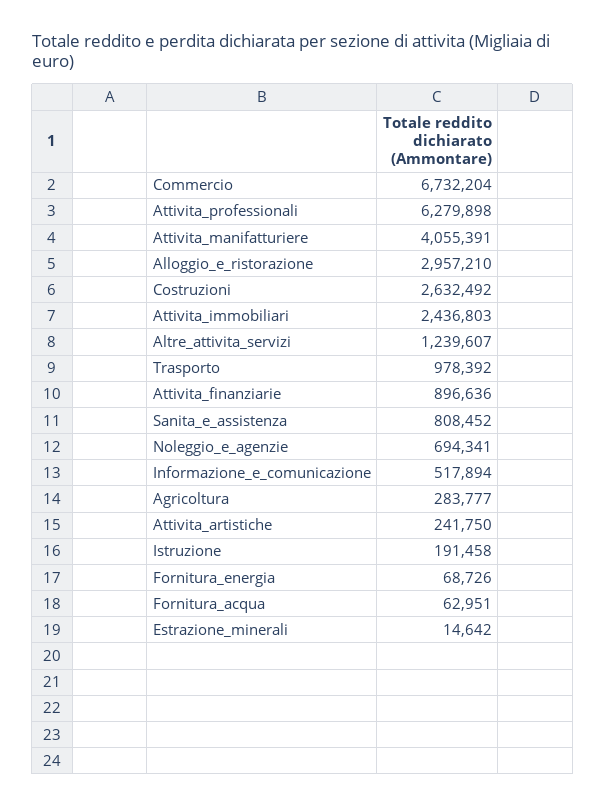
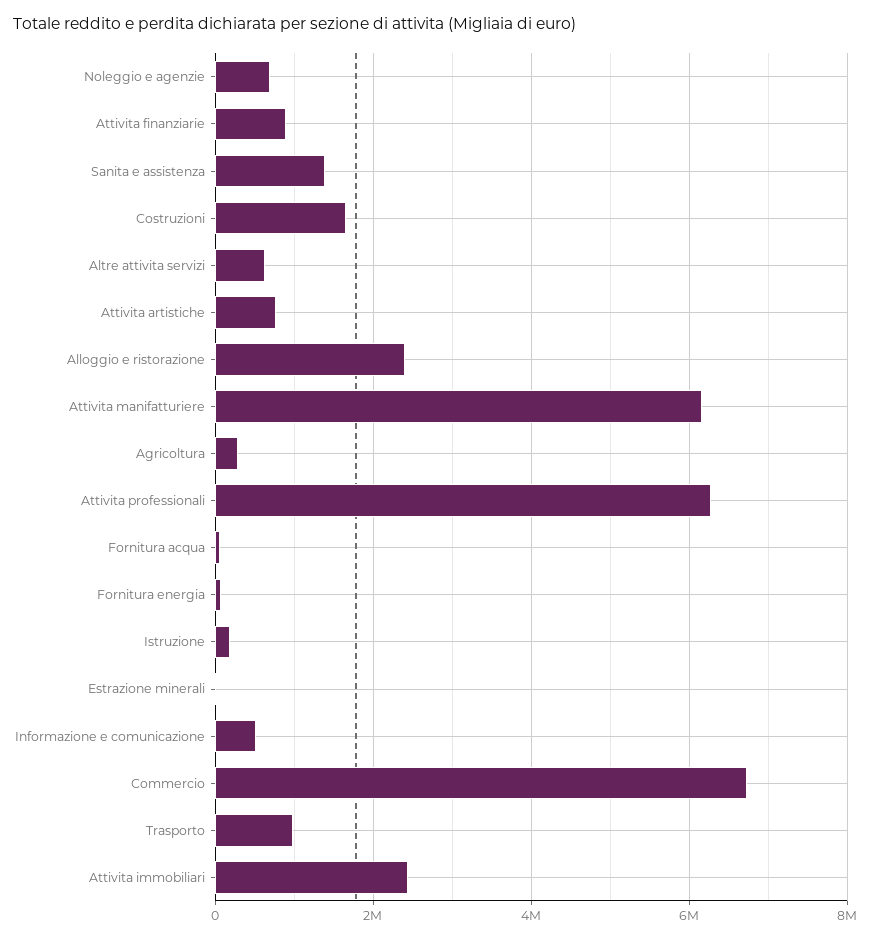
Attivita_manifatturiere: 4055391 -> 6200000
Alloggio_e_ristorazione: 2957210 -> 2400000
Costruzioni: 2632492 -> 1600000
Altre_attivita_servizi: 1239607 -> 600000
Sanita_e_assistenza: 808452 -> 1400000
Attivita_artistiche: 241750 -> 800000

